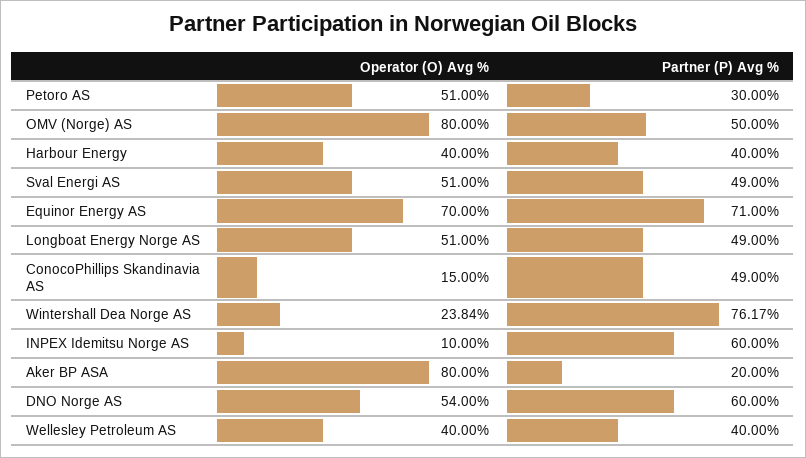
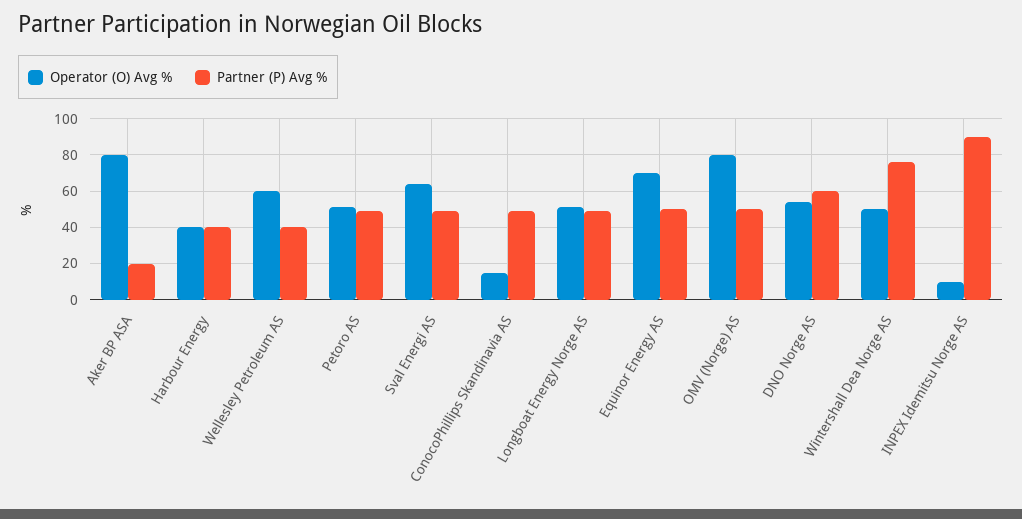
Partner (P) Avg %, Petoro AS: 30 -> 50
Operator (O) Avg %, Sval Energi AS: 51 -> 65
Partner (P) Avg %, Equinor Energy AS: 71 -> 50
Operator (O) Avg %, Wintershall Dea Norge AS: 23.84 -> 50
Partner (P) Avg %, INPEX Idemitsu Norge AS: 60 -> 90
Operator (O) Avg %, Wellesley Petroleum AS: 40 -> 60

